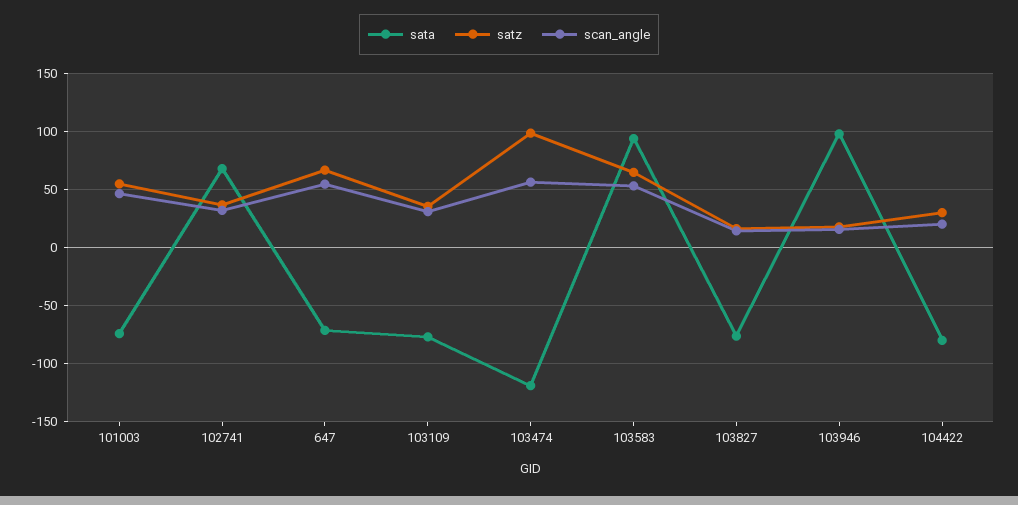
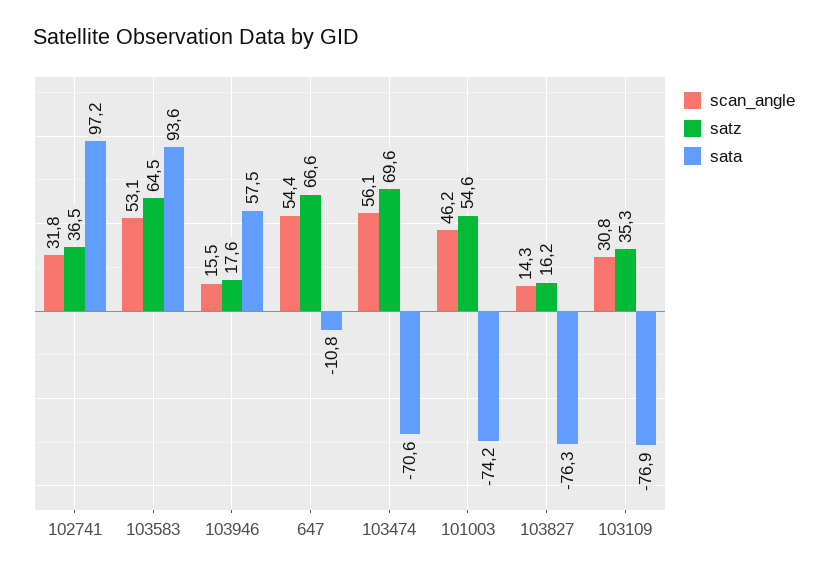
sata, 102741: 70 -> 97.2
sata, 647: -70 -> -10.8
sata, 103474: -120 -> -70.6
satz, 103474: 100 -> 69.6
sata, 103946: 100 -> 57.5
sata, 104422: -80 -> none
satz, 104422: 30 -> none
scan_angle, 104422: 20 -> none

